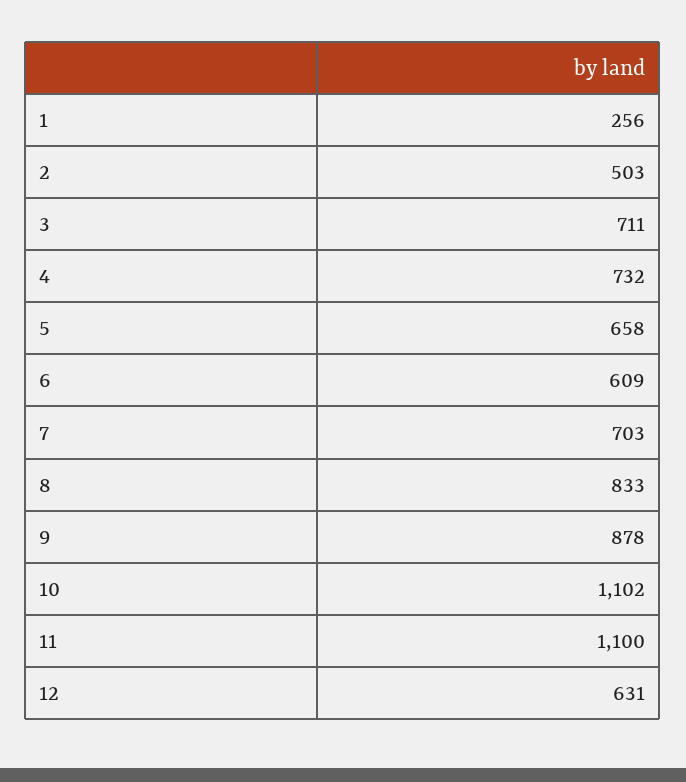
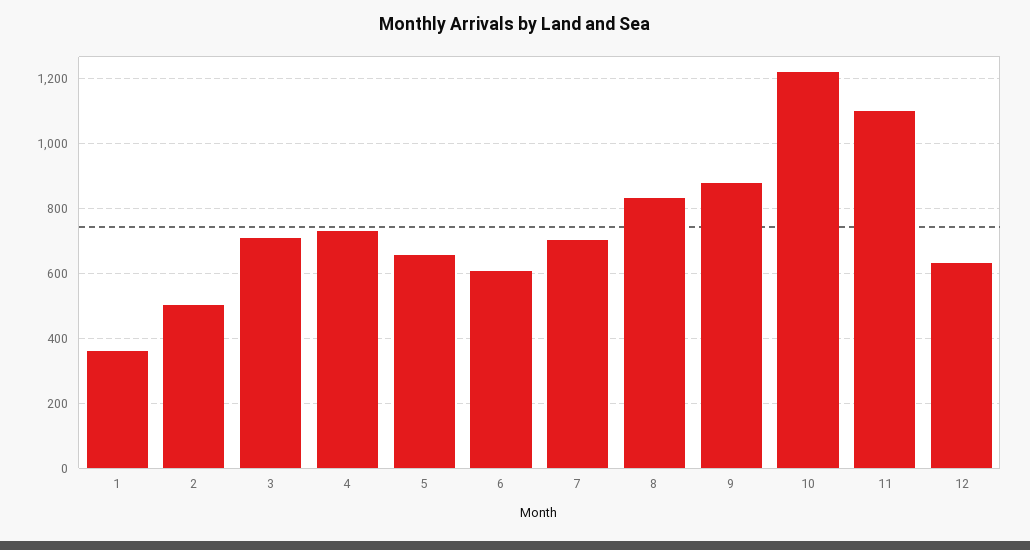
1: 256 -> 360
10: 1102 -> 1220

